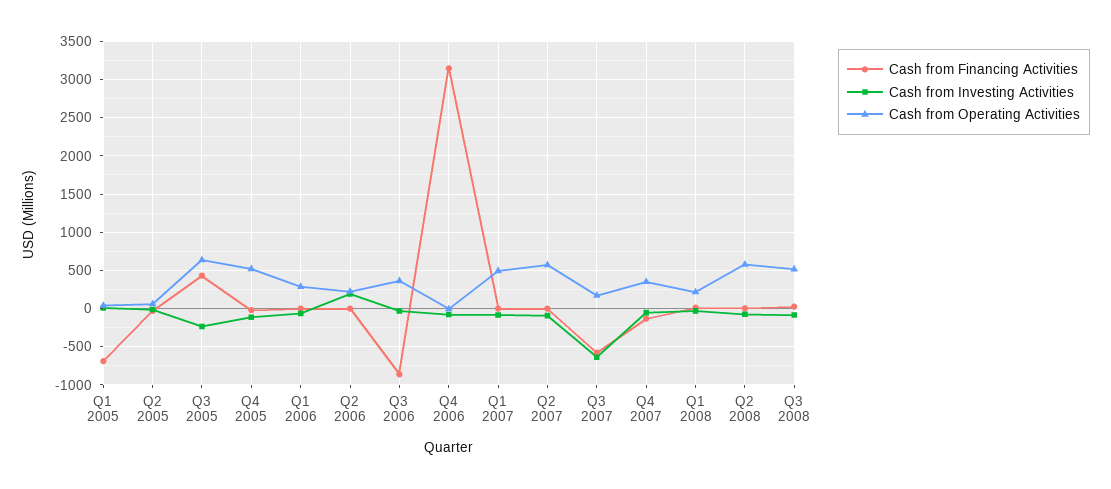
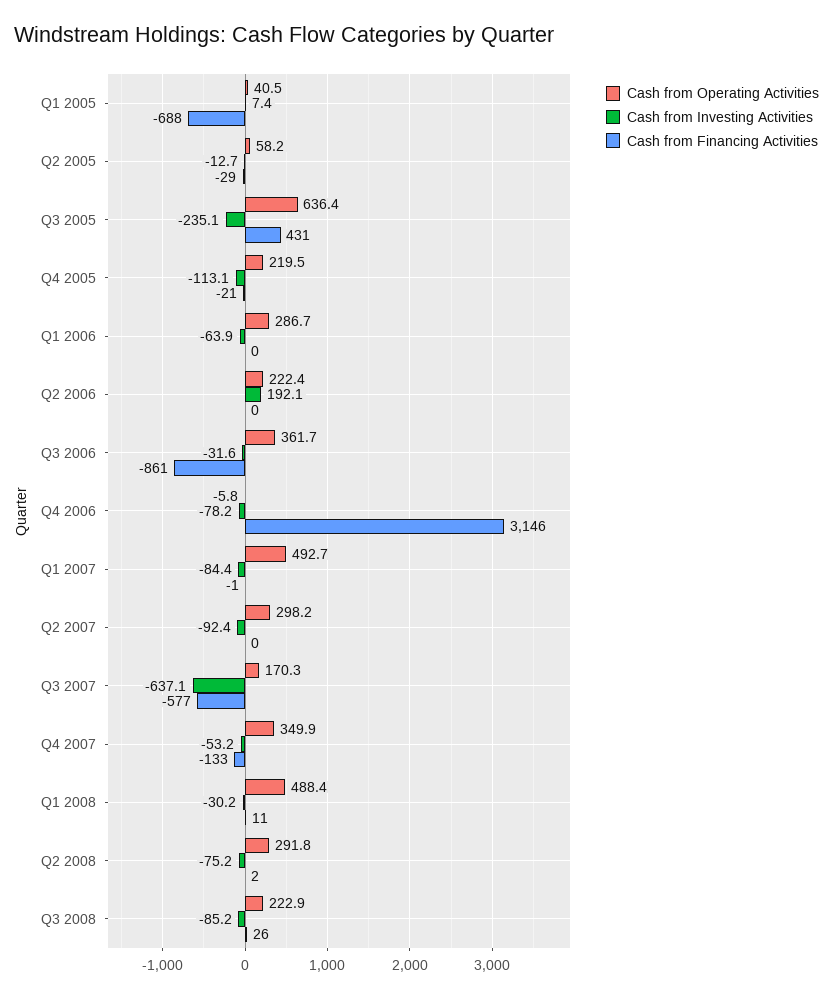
Cash from Operating Activities, Q4 2005: 500 -> 219.5
Cash from Operating Activities, Q2 2007: 600 -> 298.2
Cash from Operating Activities, Q1 2008: 200 -> 488.4
Cash from Operating Activities, Q2 2008: 600 -> 291.8
Cash from Operating Activities, Q3 2008: 500 -> 222.9

